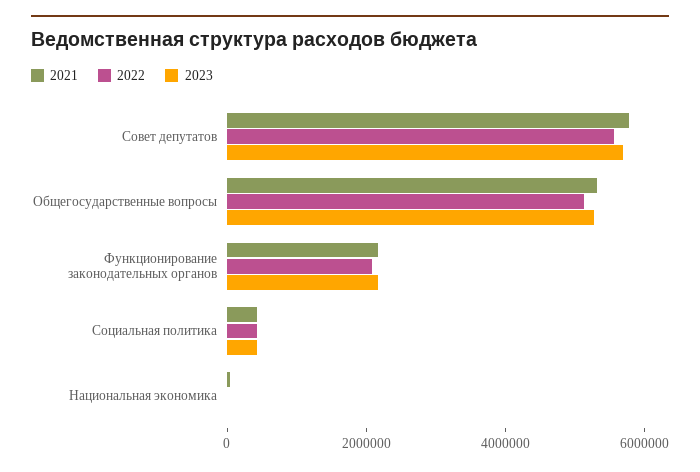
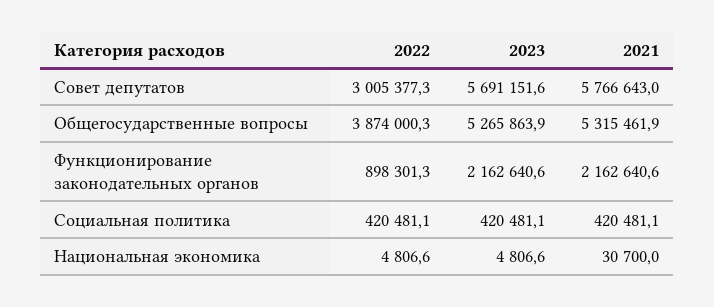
2022, Совет депутатов: 5500000 -> 3005377.3
2022, Общегосударственные вопросы: 5000000 -> 3874000.3
2022, Функционирование законодательных органов: 2000000 -> 898301.3

